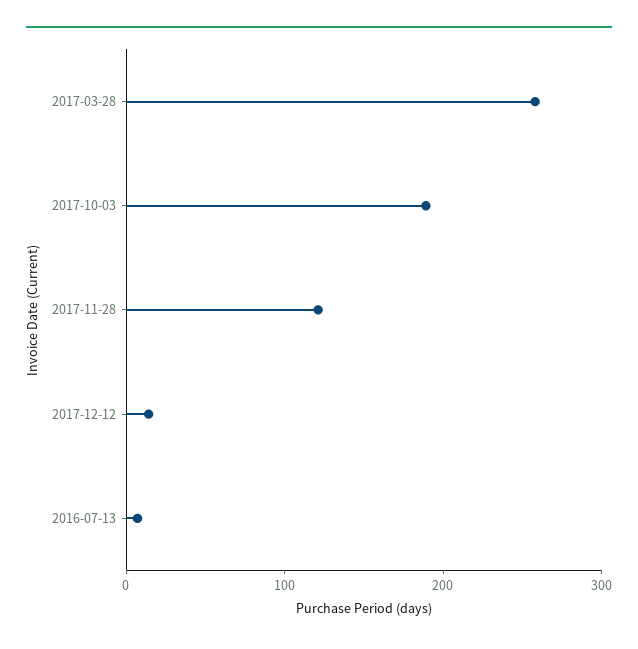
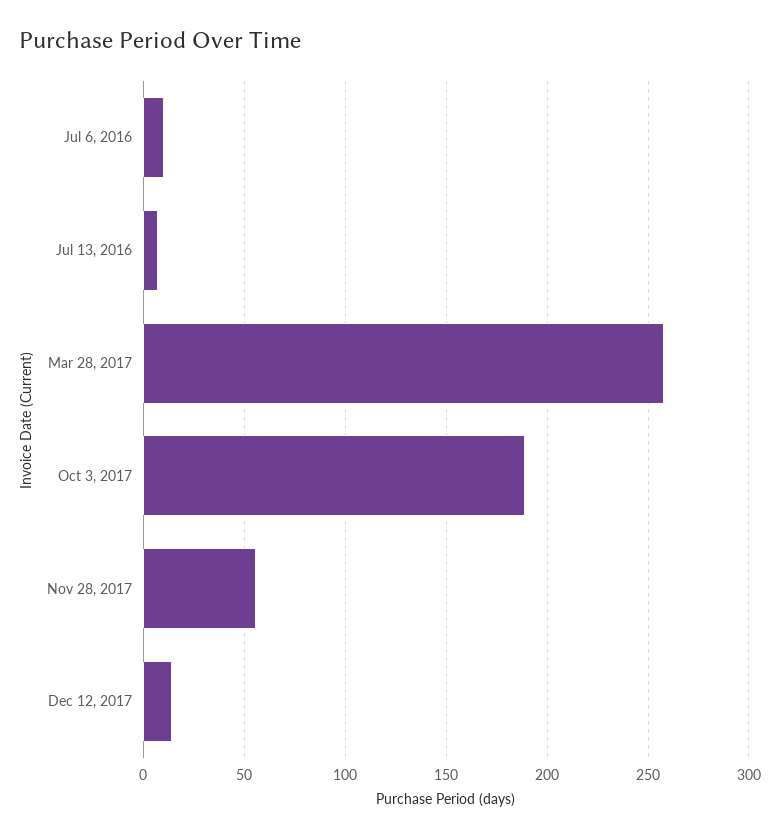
2017-11-28: 120 -> 55
Jul 6, 2016: none -> 10

